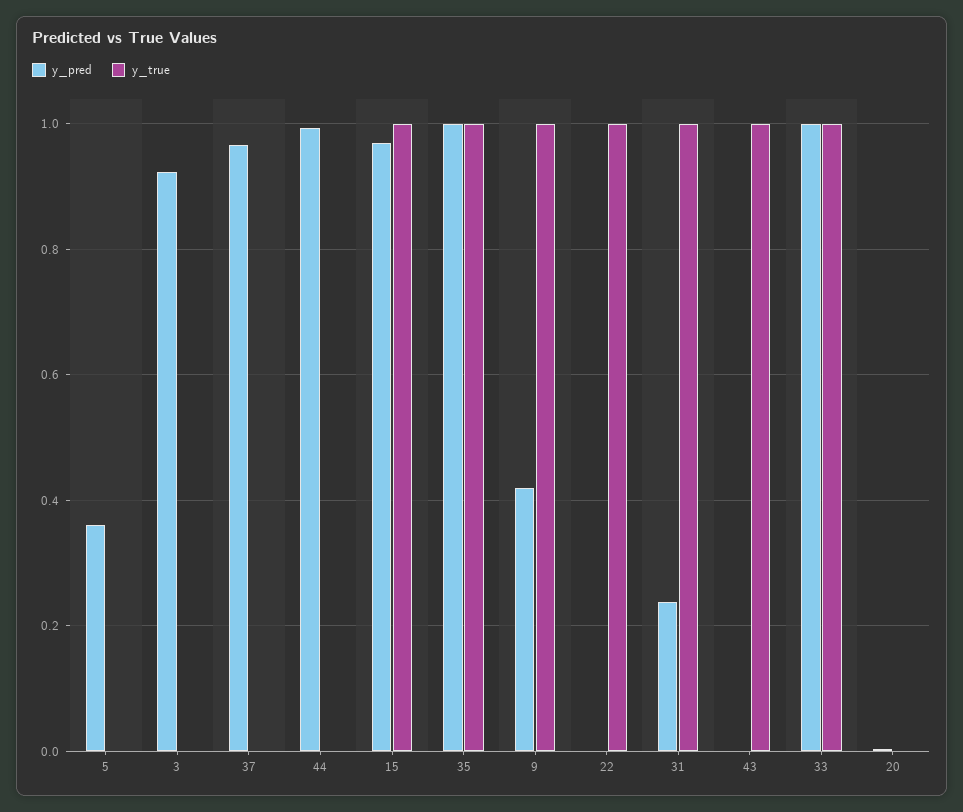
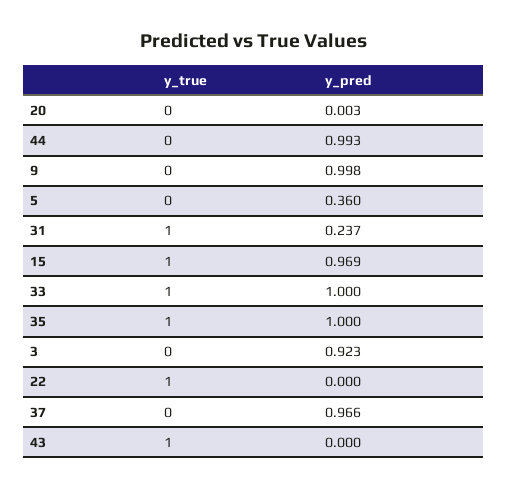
y_pred, 9: 0.42 -> 0.998
y_true, 9: 1 -> 0

